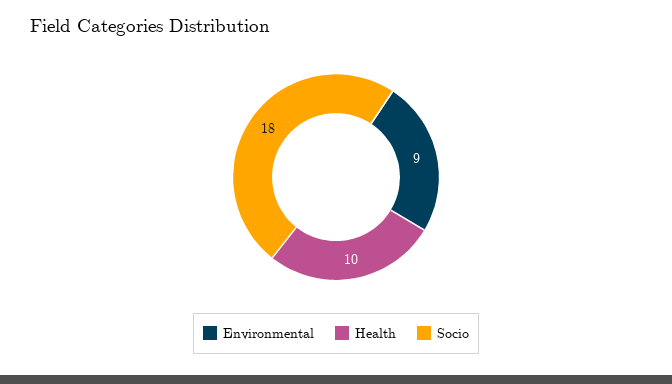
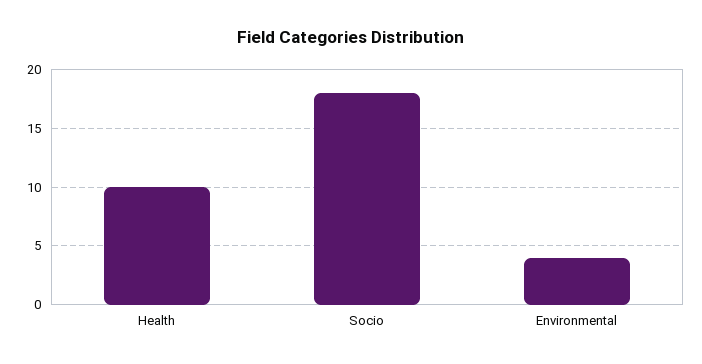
Environmental: 9 -> 4

